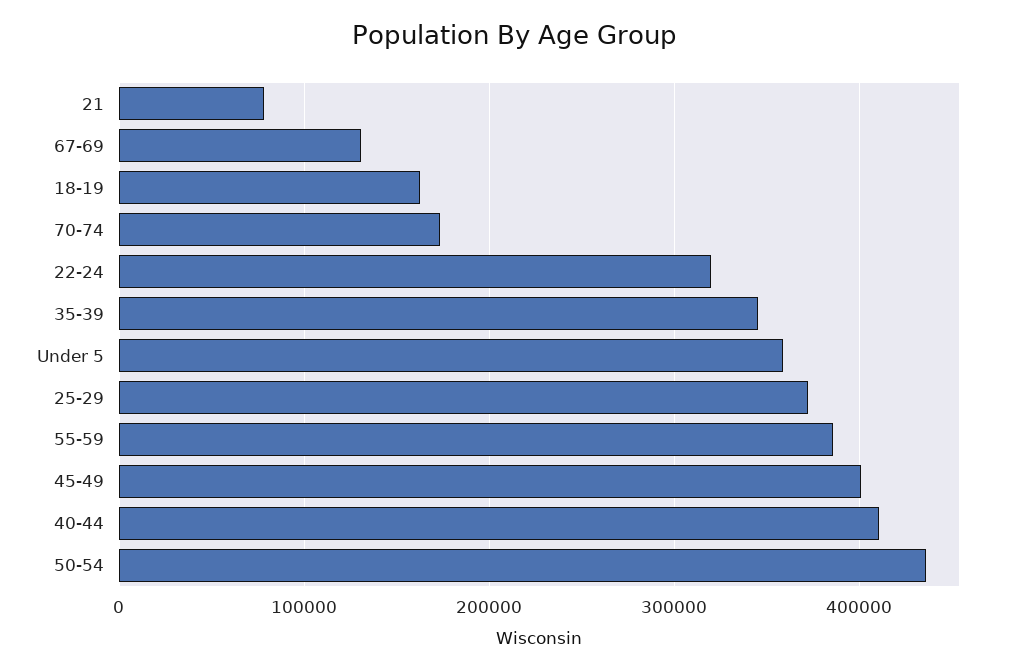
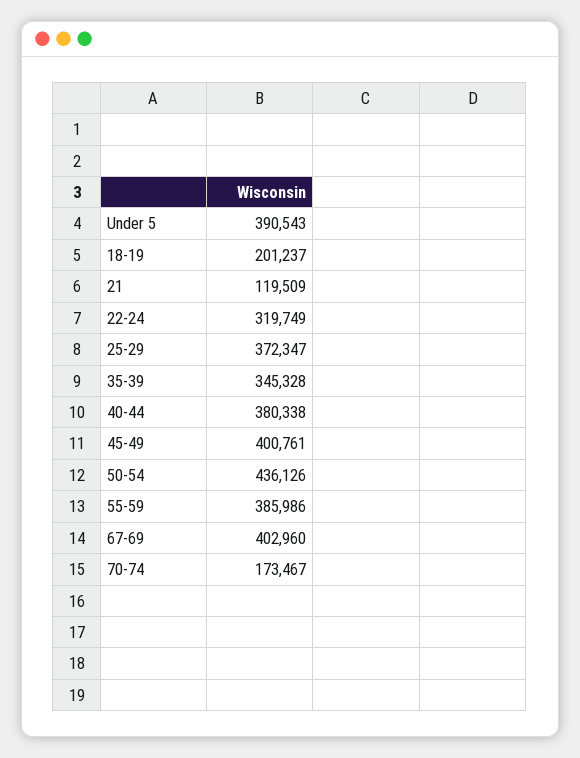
21: 80000 -> 119509
67-69: 130000 -> 402960
18-19: 160000 -> 201237
Under 5: 360000 -> 390543
40-44: 410000 -> 380338

